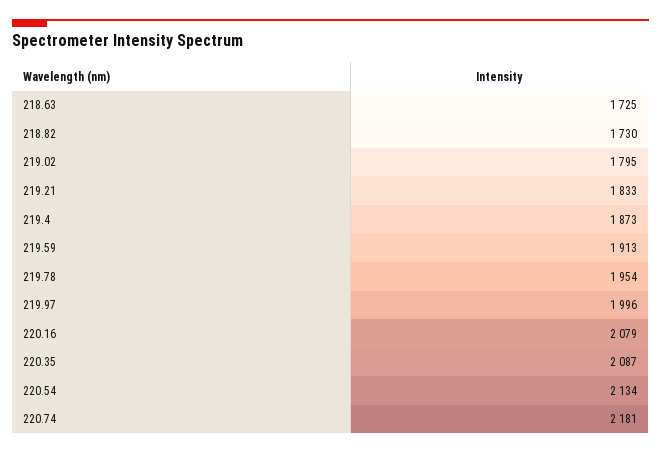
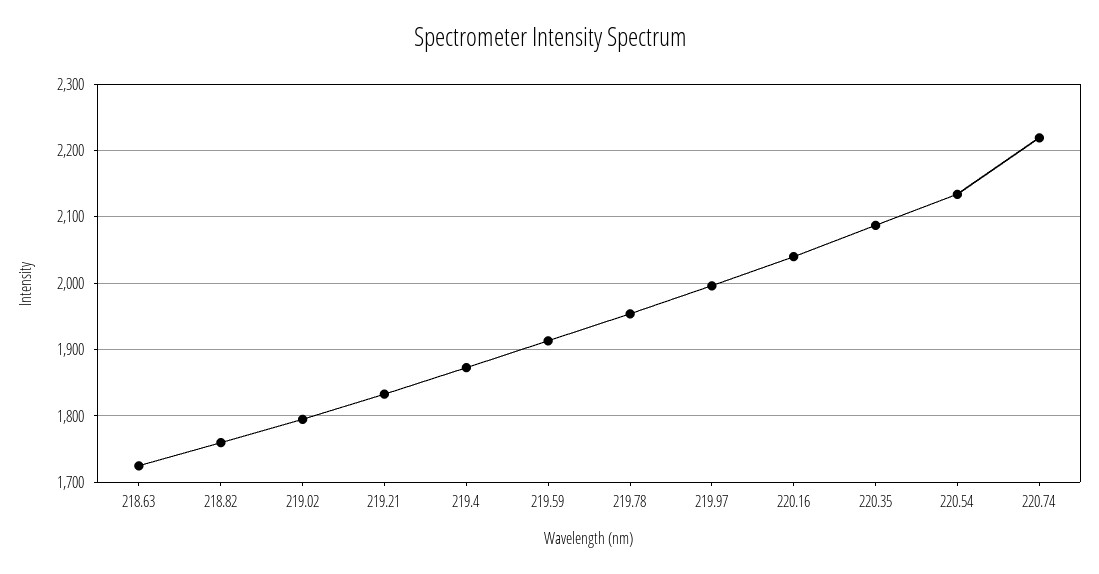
218.82: 1730 -> 1760
220.16: 2079 -> 2040
220.74: 2181 -> 2220

